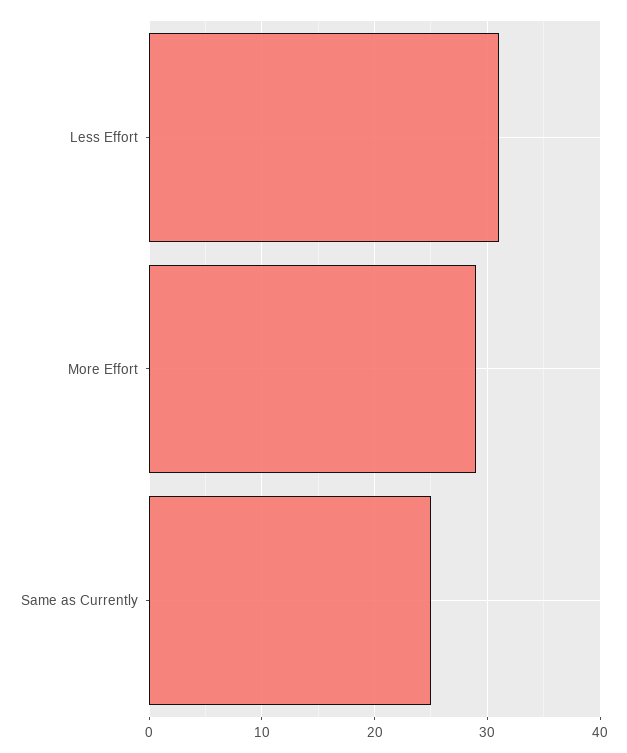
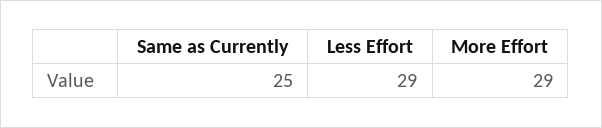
Less Effort: 31 -> 29

